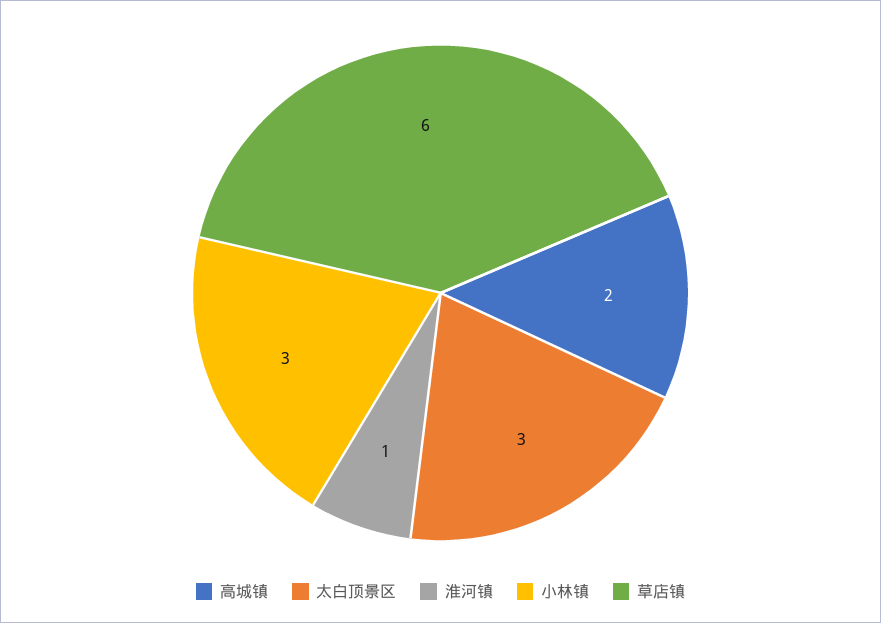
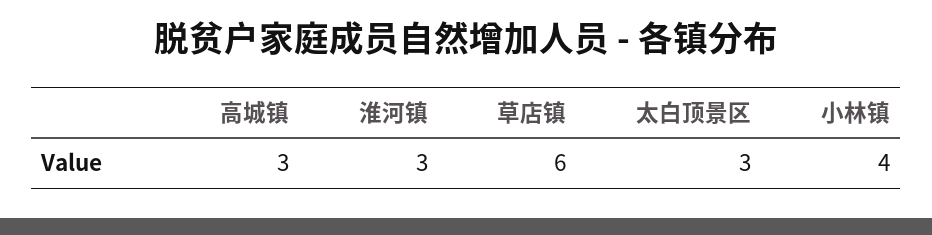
高城镇: 2 -> 3
淮河镇: 1 -> 3
小林镇: 3 -> 4

